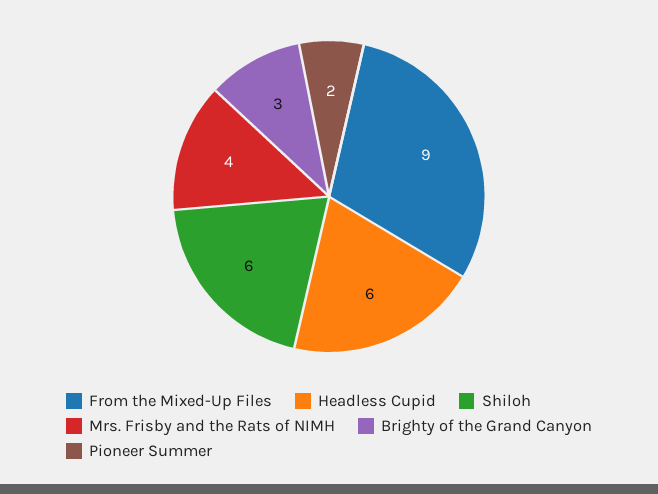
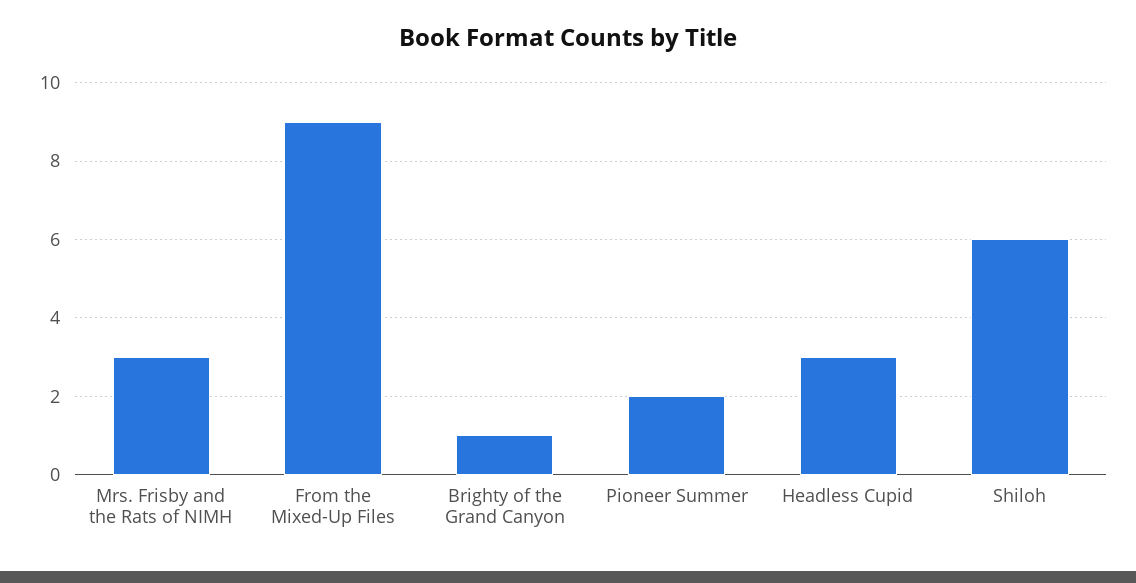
Headless Cupid: 6 -> 3
Mrs. Frisby and the Rats of NIMH: 4 -> 3
Brighty of the Grand Canyon: 3 -> 1

